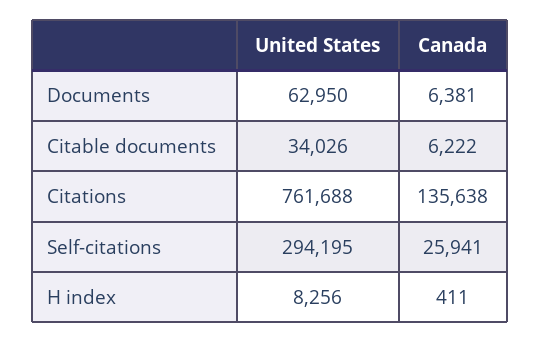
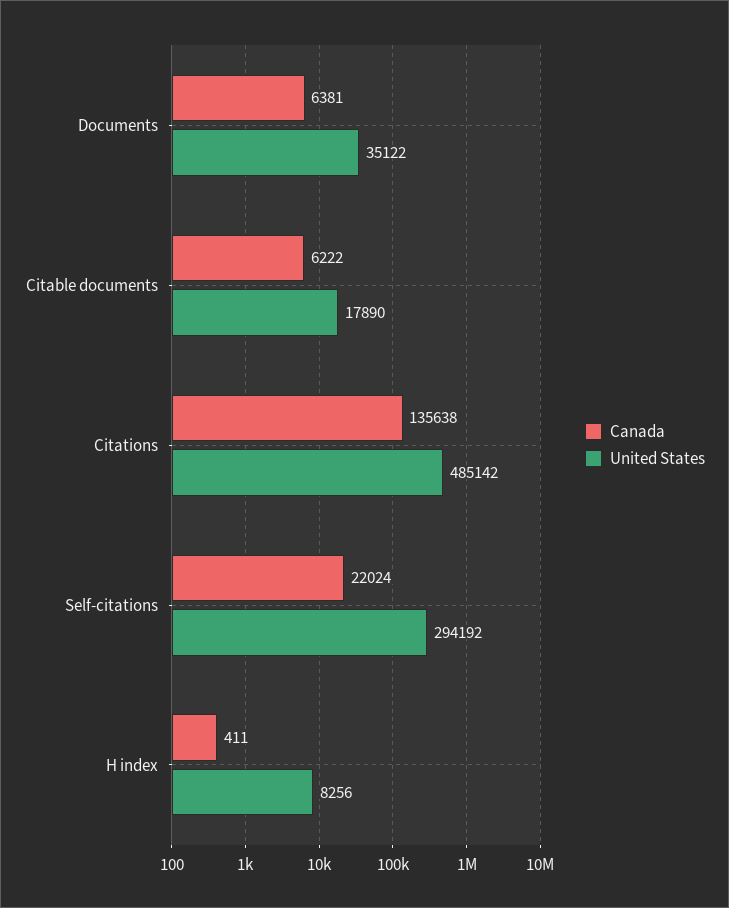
United States, Documents: 62950 -> 35122
United States, Citable documents: 34026 -> 17890
United States, Citations: 761688 -> 485142
United States, Self-citations: 294195 -> 294192
Canada, Self-citations: 25941 -> 22024

